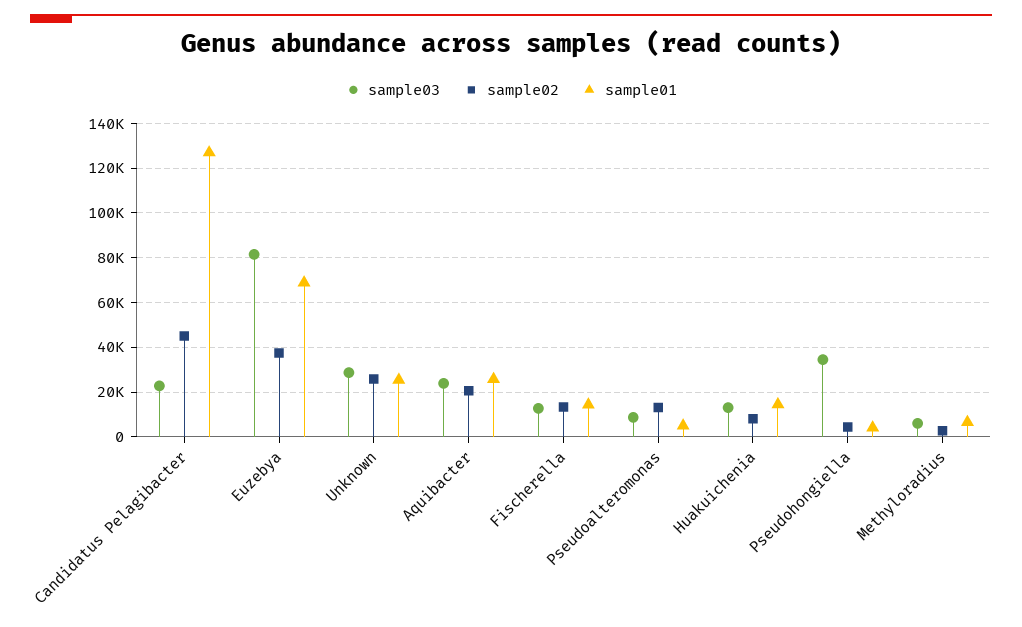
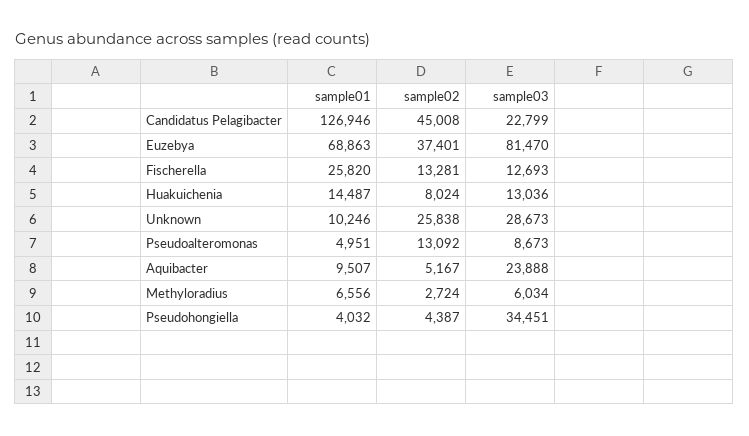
sample01, Unknown: 25000 -> 10246
sample02, Aquibacter: 20000 -> 5167
sample01, Aquibacter: 25000 -> 9507
sample01, Fischerella: 15000 -> 25820

